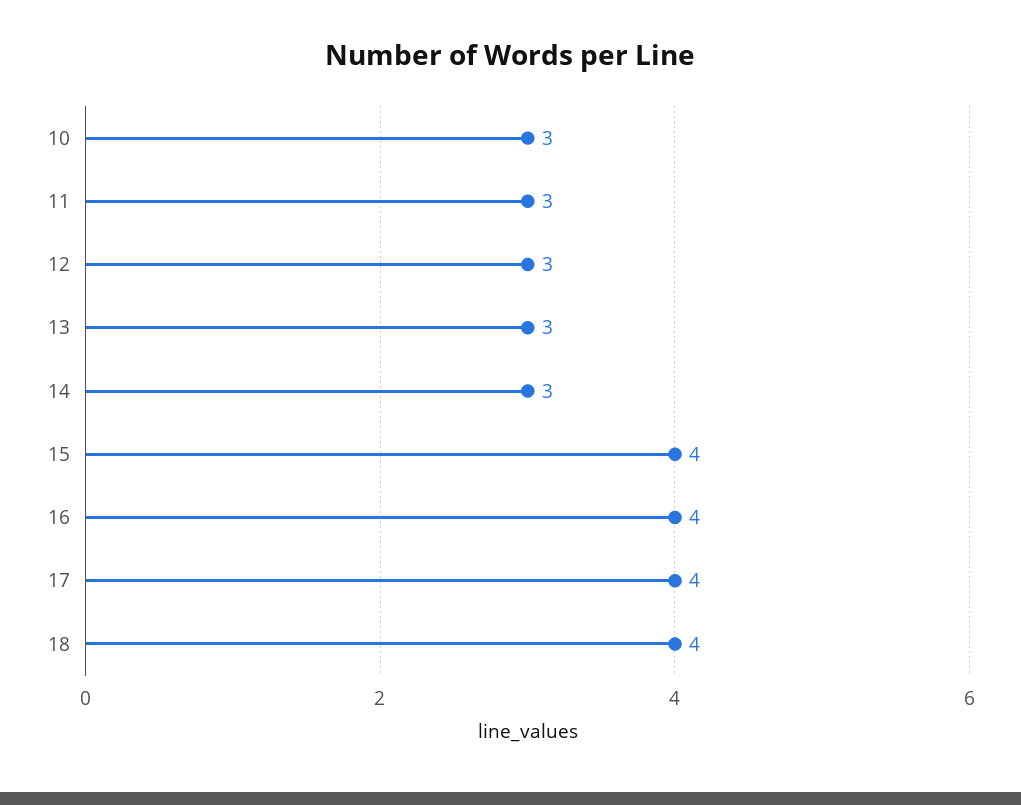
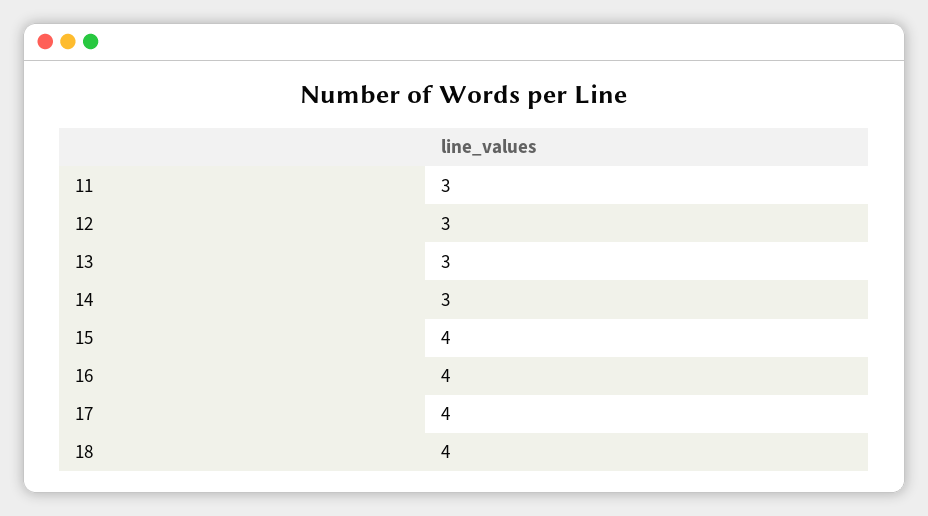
10: 3 -> none

